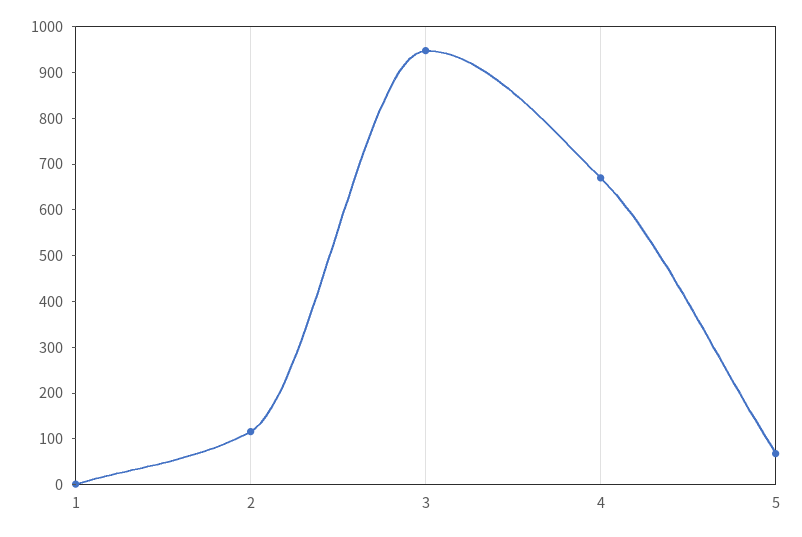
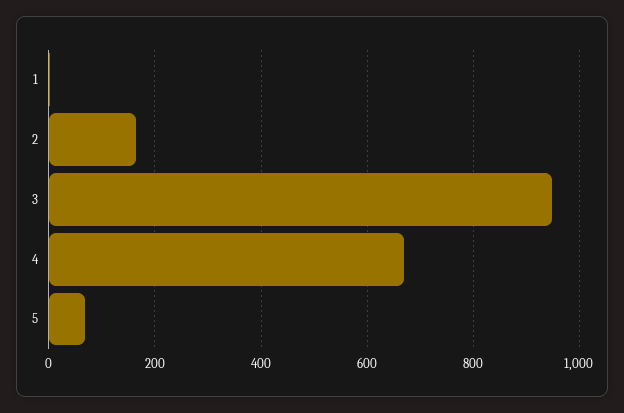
2: 120 -> 160

